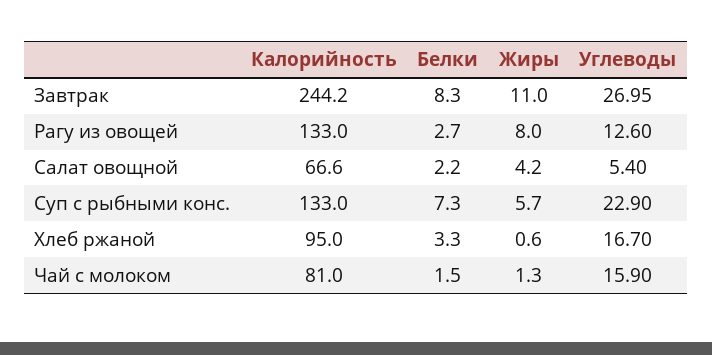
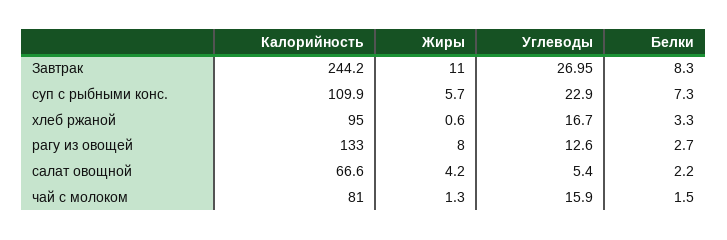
Калорийность, Суп с рыбными конс.: 133 -> 109.9

